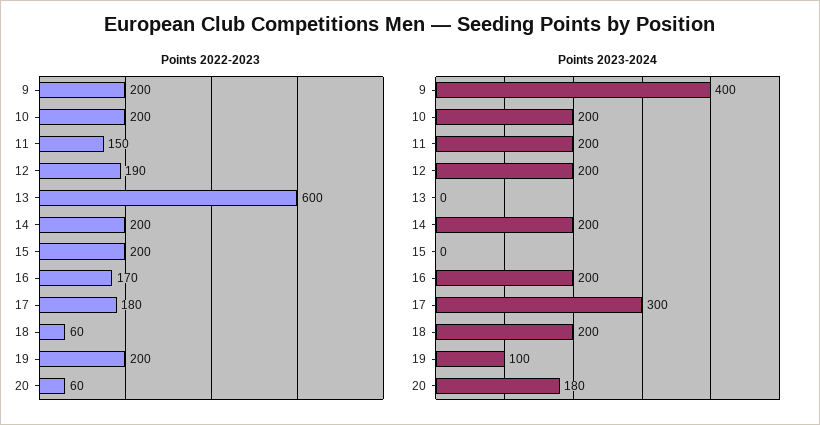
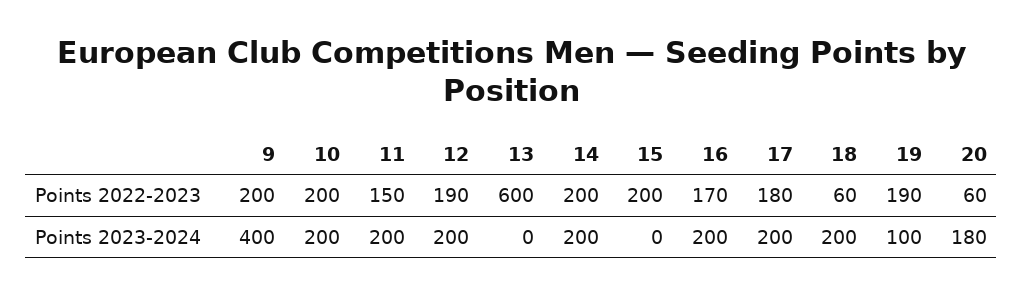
Points 2022-2023, 19: 200 -> 190
Points 2023-2024, 17: 300 -> 200

